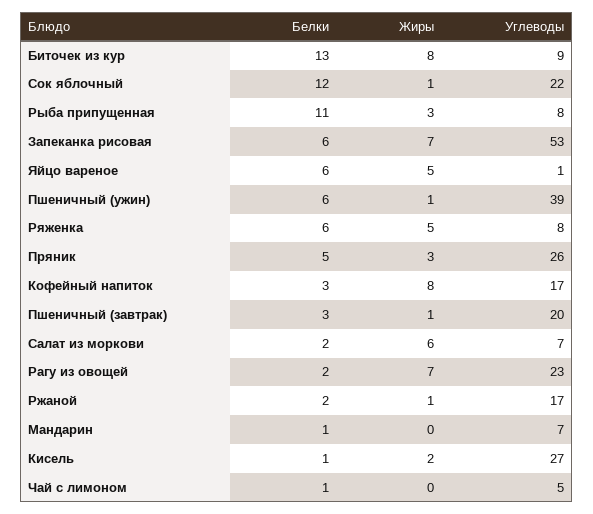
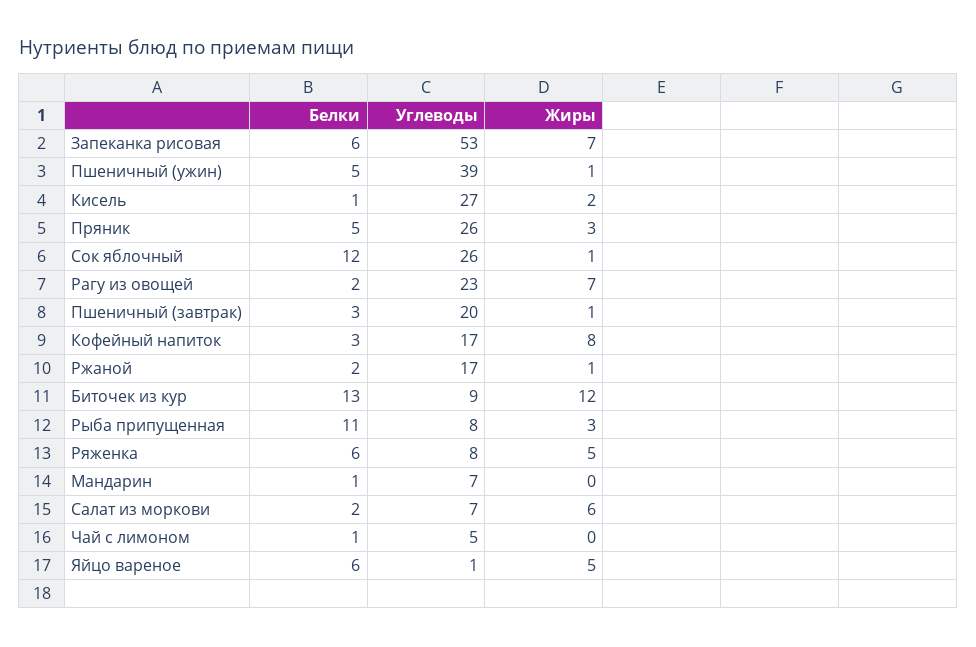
Жиры, Биточек из кур: 8 -> 12
Углеводы, Сок яблочный: 22 -> 26
Белки, Пшеничный (ужин): 6 -> 5

